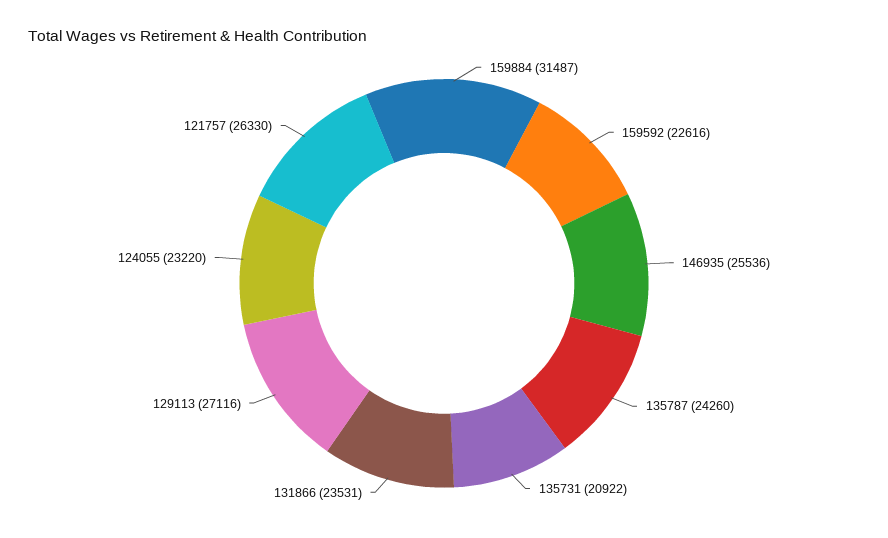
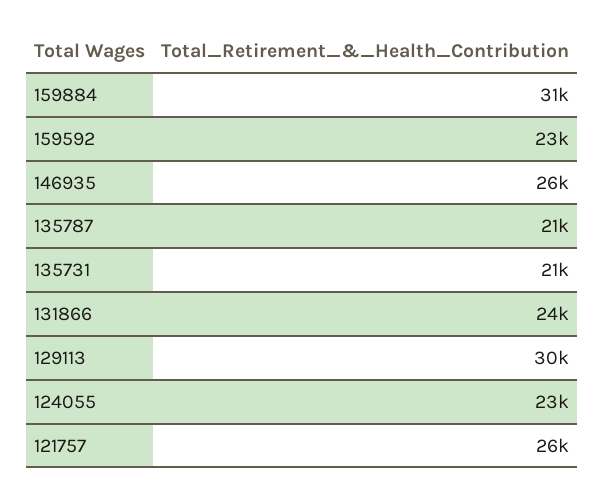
135787: 24260 -> 21000
129113: 27116 -> 30000

